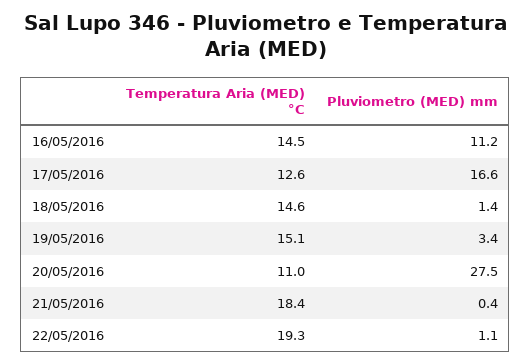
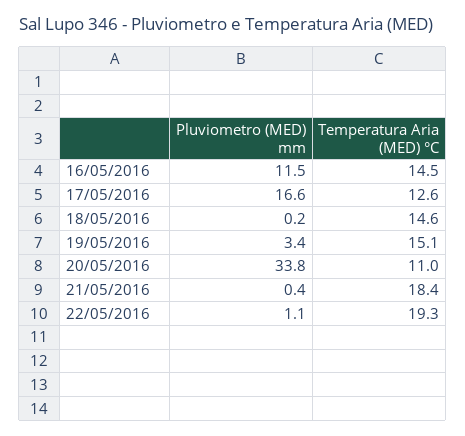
Pluviometro (MED) mm, 16/05/2016: 11.2 -> 11.5
Pluviometro (MED) mm, 18/05/2016: 1.4 -> 0.2
Pluviometro (MED) mm, 20/05/2016: 27.5 -> 33.8

